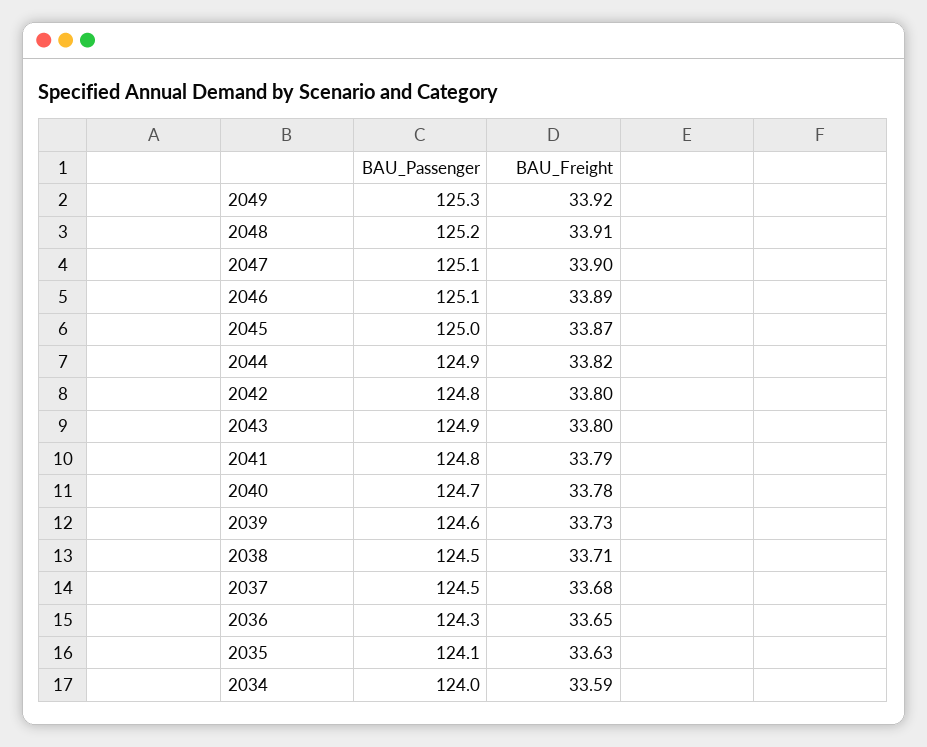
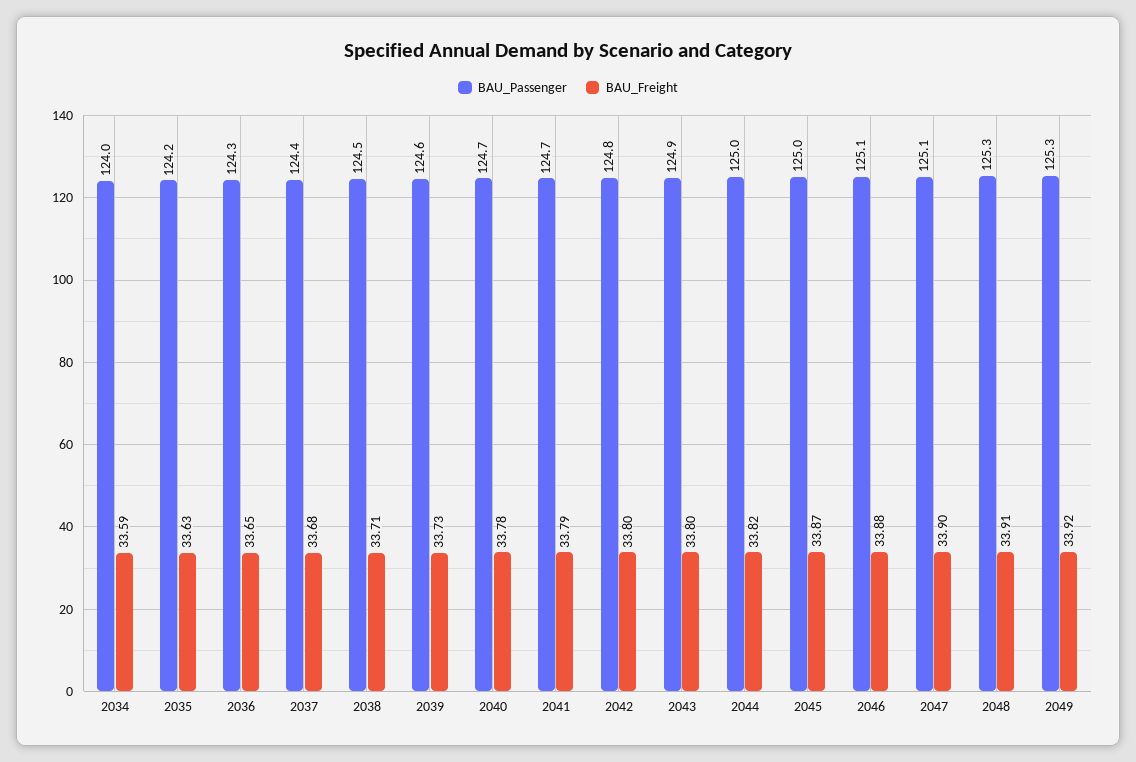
BAU_Passenger, 2048: 125.2 -> 125.3
BAU_Freight, 2046: 33.89 -> 33.88
BAU_Passenger, 2044: 124.9 -> 125
BAU_Passenger, 2041: 124.8 -> 124.7
BAU_Passenger, 2037: 124.5 -> 124.4
BAU_Passenger, 2035: 124.1 -> 124.2

